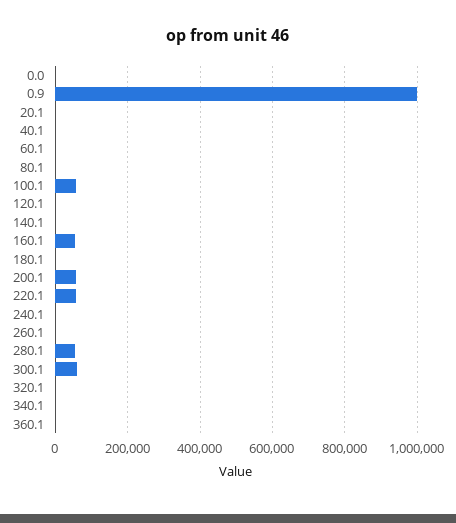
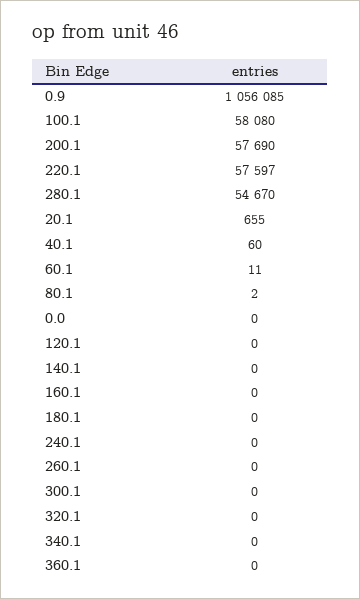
0.9: 1000000 -> 1056085
160.1: 60000 -> 0
300.1: 60000 -> 0

